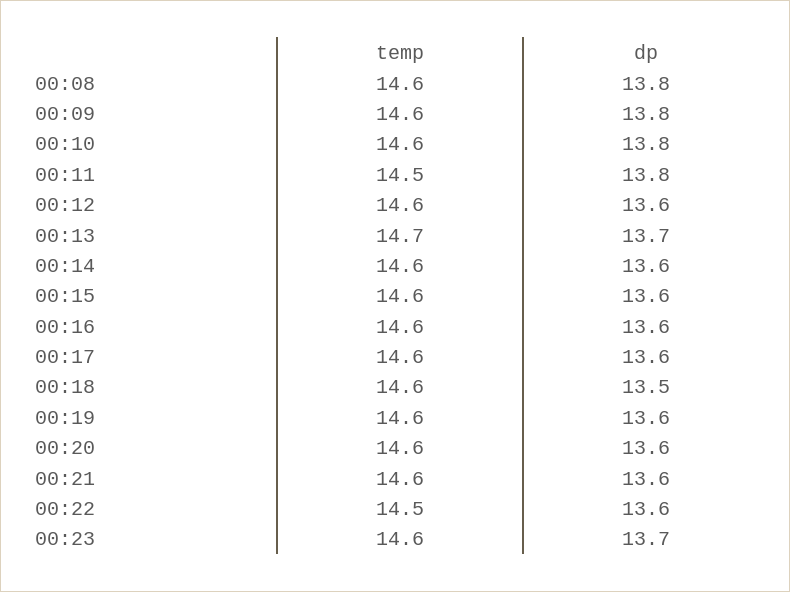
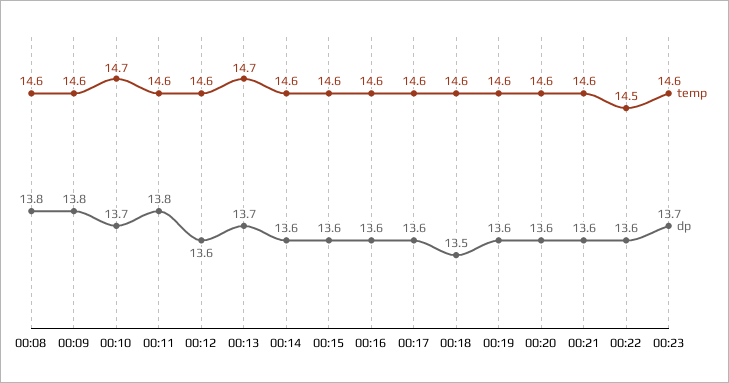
temp, 00:10: 14.6 -> 14.7
dp, 00:10: 13.8 -> 13.7
temp, 00:11: 14.5 -> 14.6

